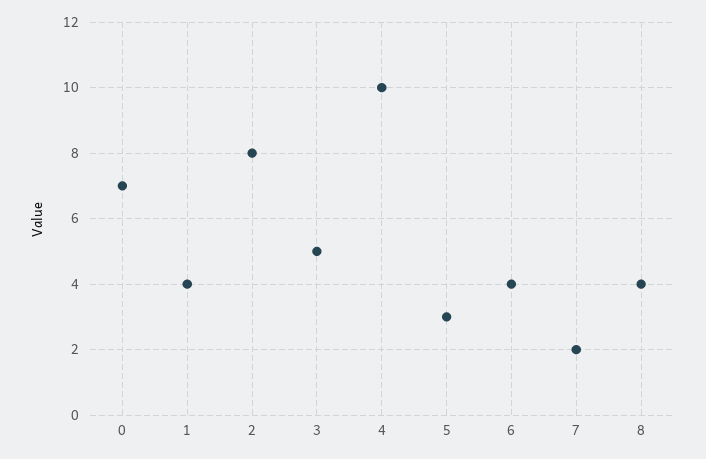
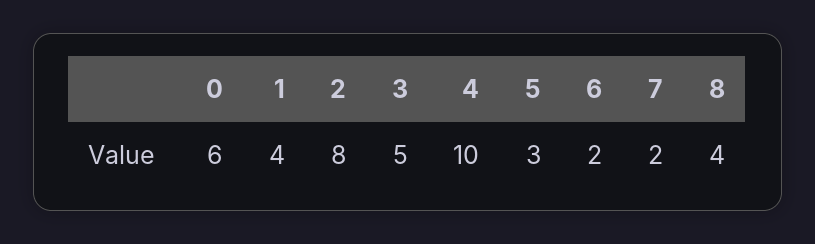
0: 7 -> 6
6: 4 -> 2

